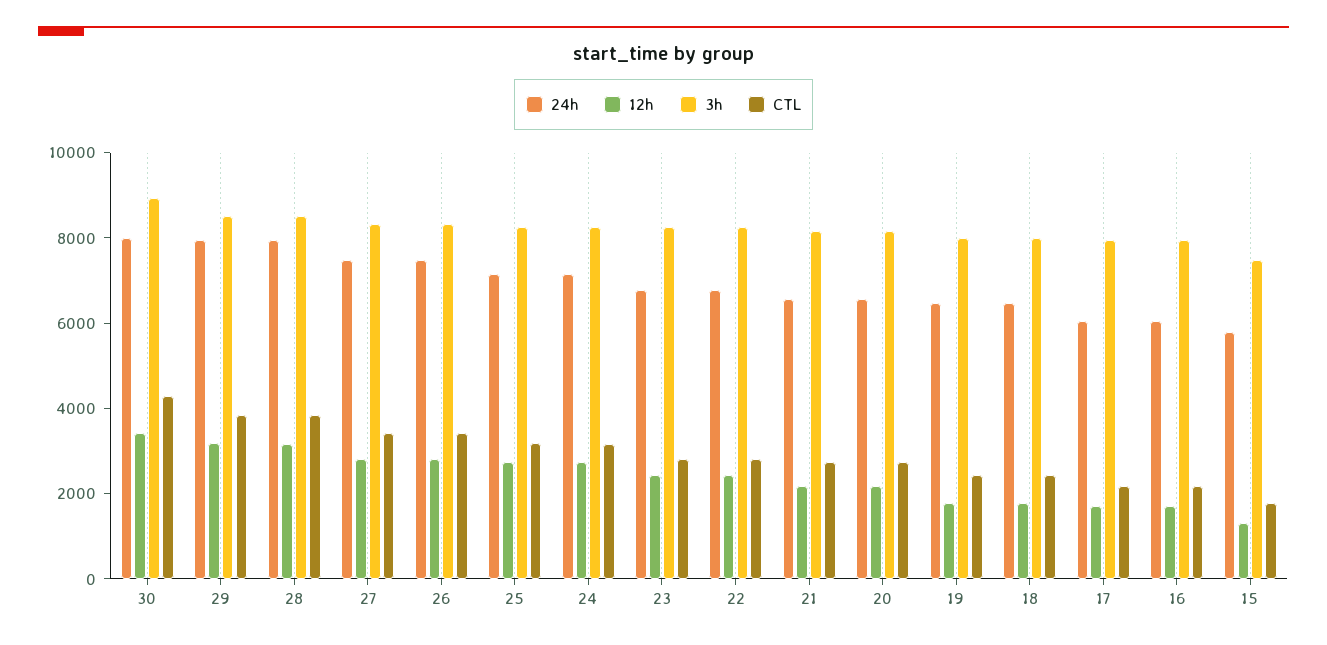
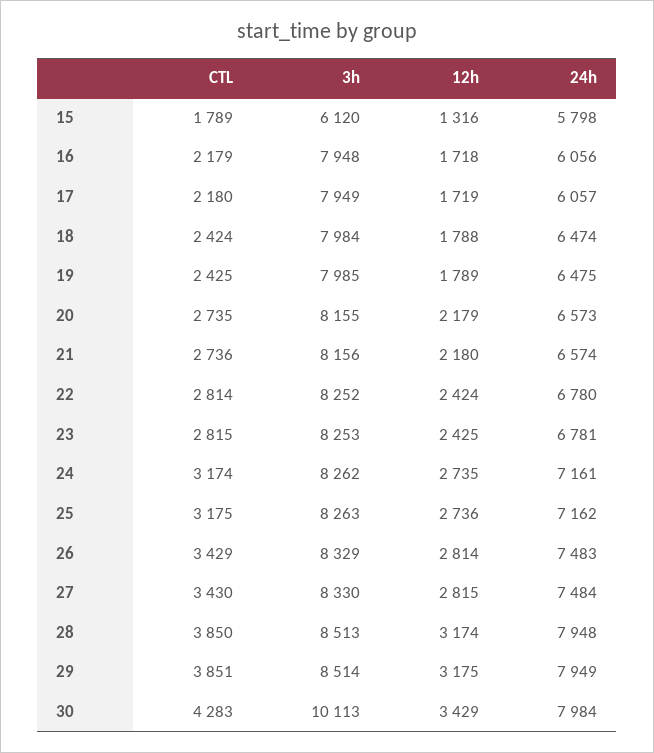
3h, 30: 9000 -> 10113
3h, 15: 7500 -> 6120

